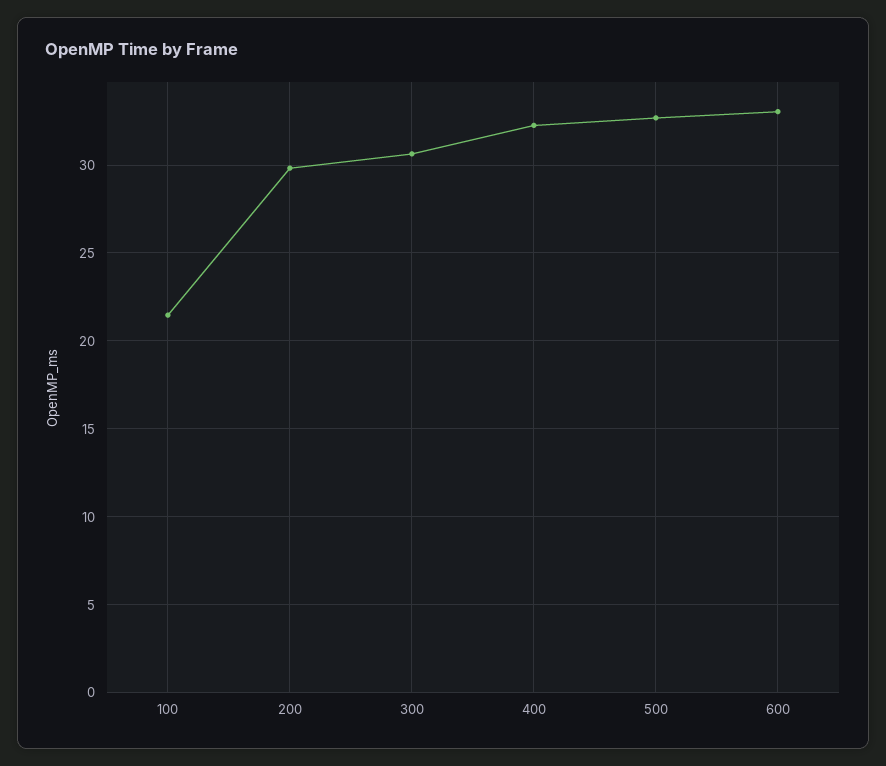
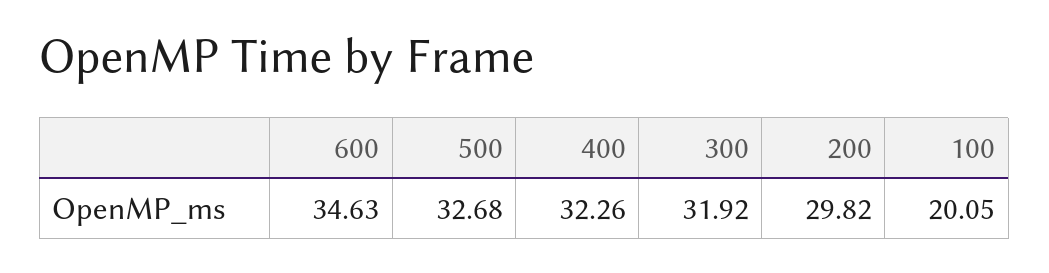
100: 21.5 -> 20.05
300: 30.5 -> 31.92
600: 33 -> 34.63

